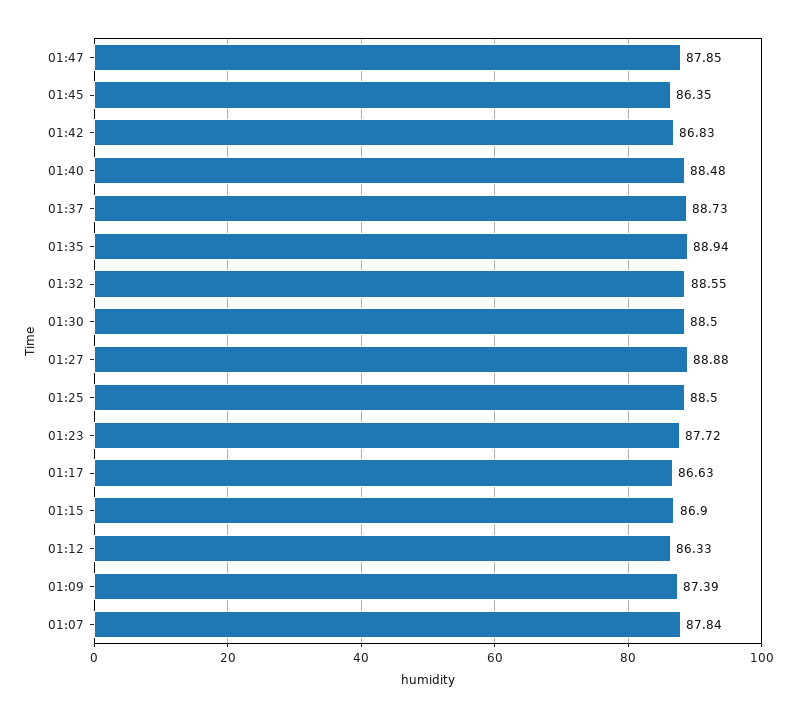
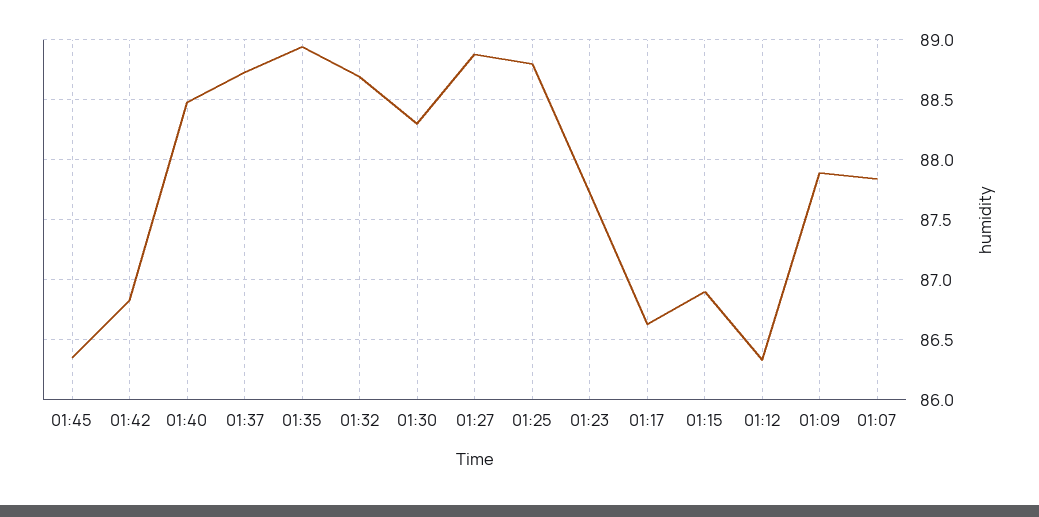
01:47: 87.85 -> none
01:32: 88.55 -> 88.7
01:30: 88.5 -> 88.3
01:25: 88.5 -> 88.8
01:09: 87.39 -> 87.9

